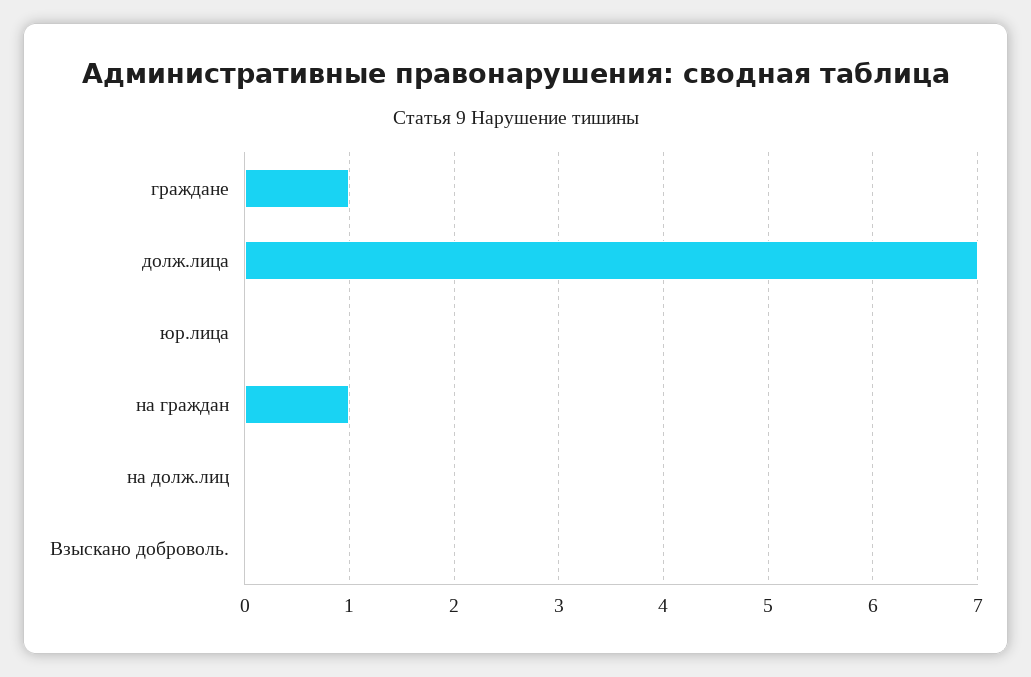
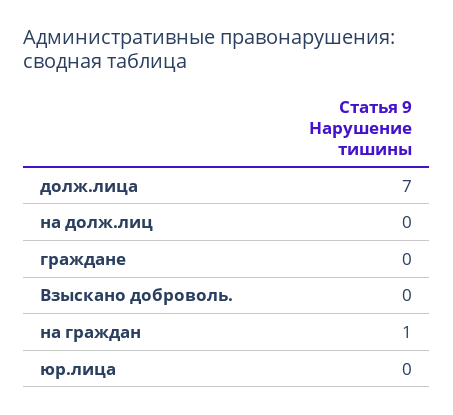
граждане: 1 -> 0

